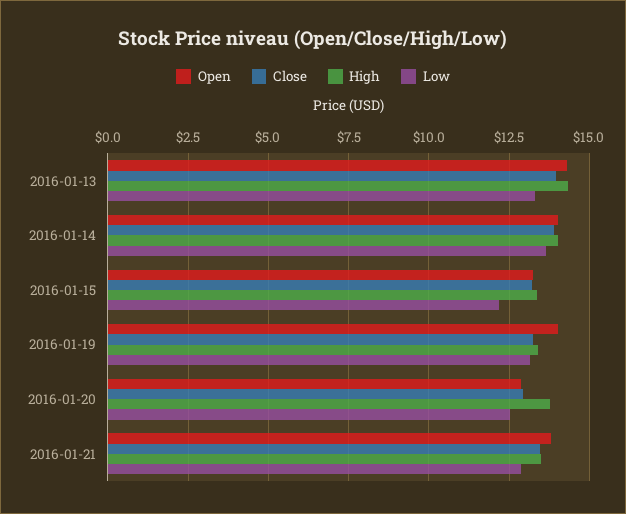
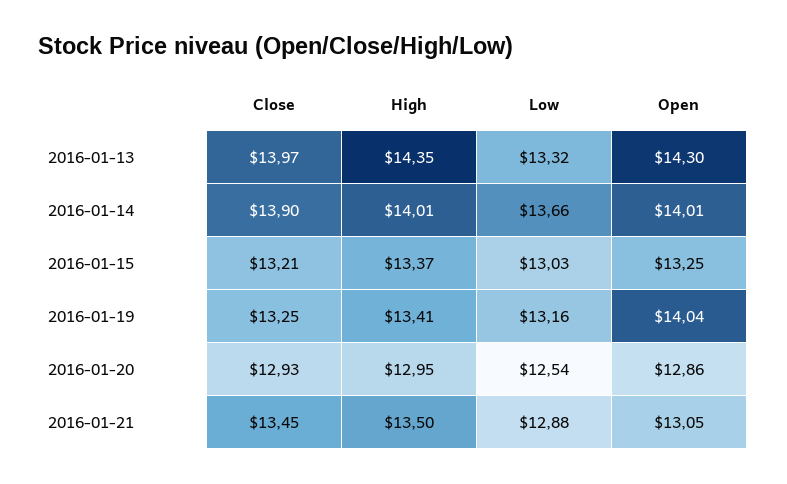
Low, 2016-01-15: 12.25 -> 13.03
High, 2016-01-20: 13.75 -> 12.95
Open, 2016-01-21: 13.75 -> 13.05

